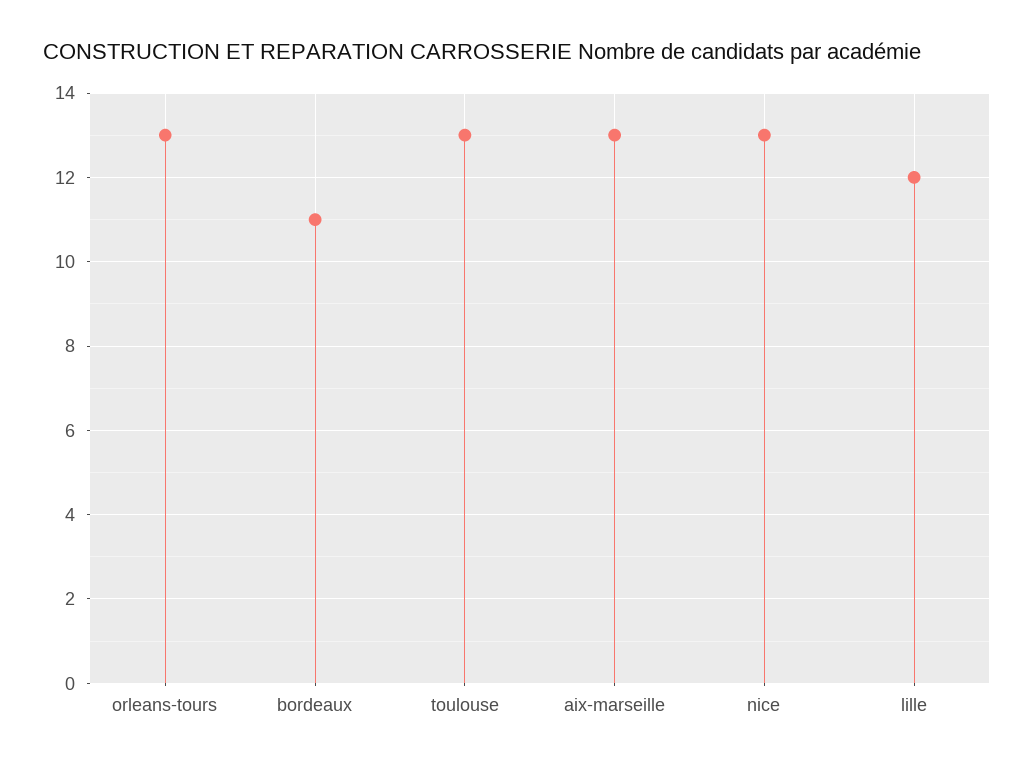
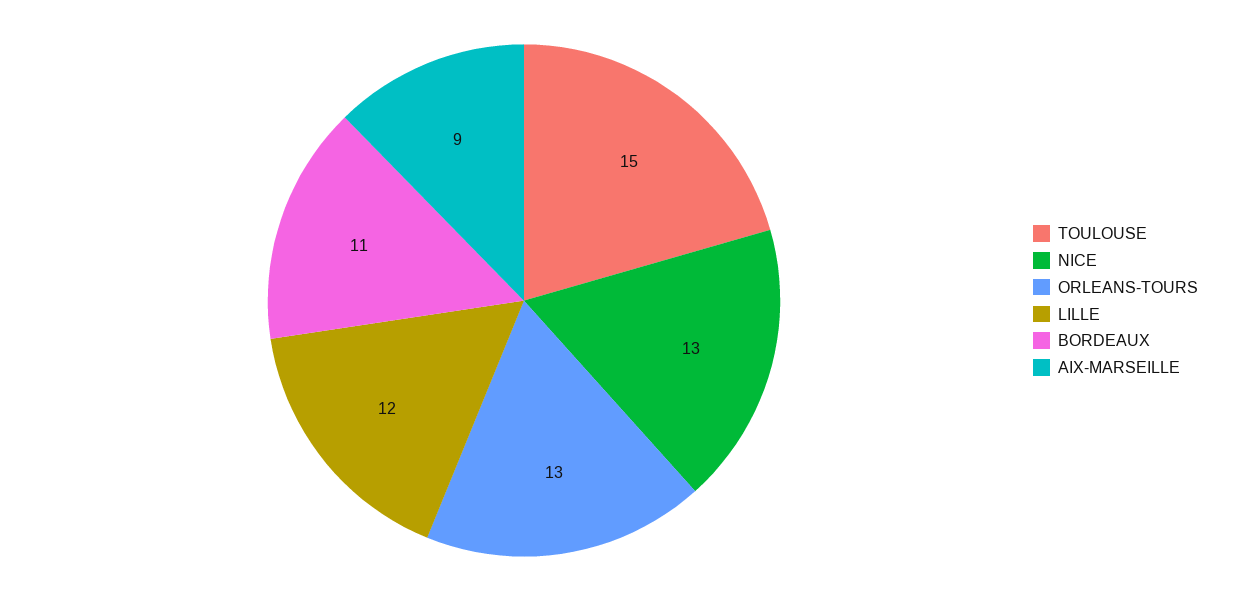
toulouse: 13 -> 15
aix-marseille: 13 -> 9

